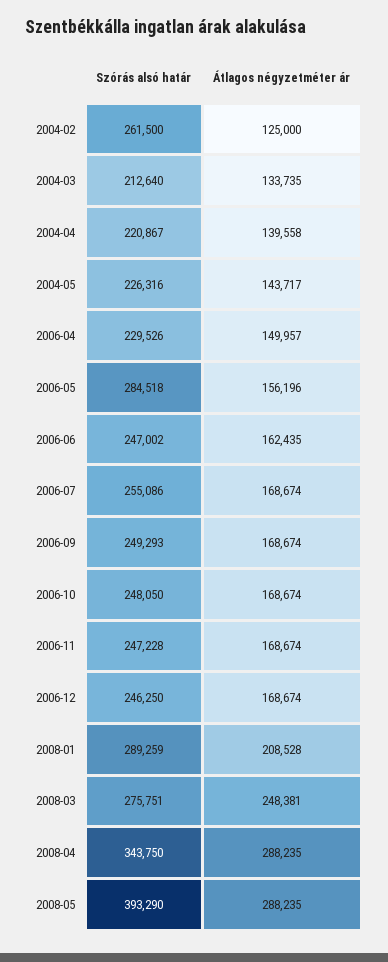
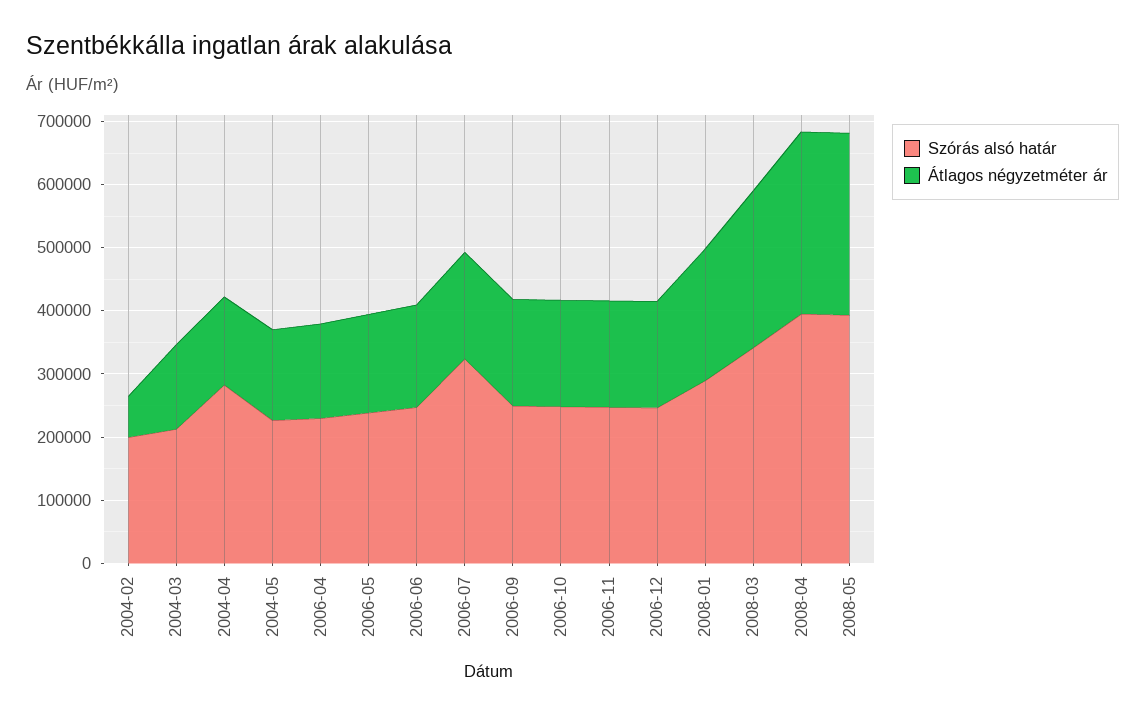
Szórás alsó határ, 2004-02: 261500 -> 200000
Átlagos négyzetméter ár, 2004-02: 125000 -> 60000
Szórás alsó határ, 2004-04: 220867 -> 280000
Szórás alsó határ, 2006-05: 284518 -> 240000
Szórás alsó határ, 2006-07: 255086 -> 320000
Szórás alsó határ, 2008-03: 275751 -> 340000
Szórás alsó határ, 2008-04: 343750 -> 400000

